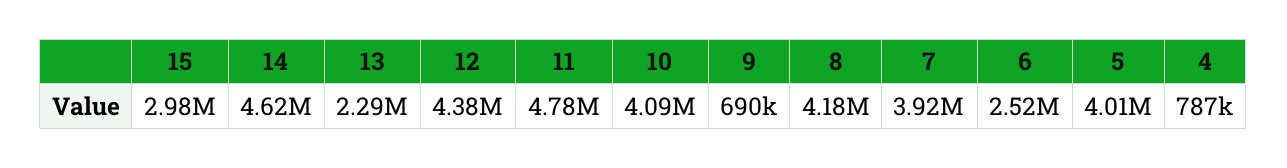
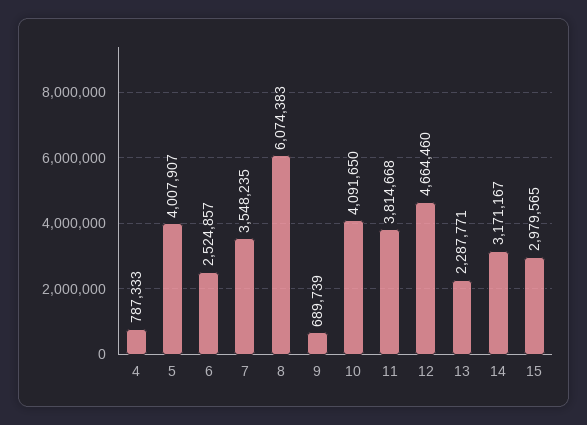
14: 4620000 -> 3171167
12: 4380000 -> 4664460
11: 4780000 -> 3814668
8: 4180000 -> 6074383
7: 3920000 -> 3548235

